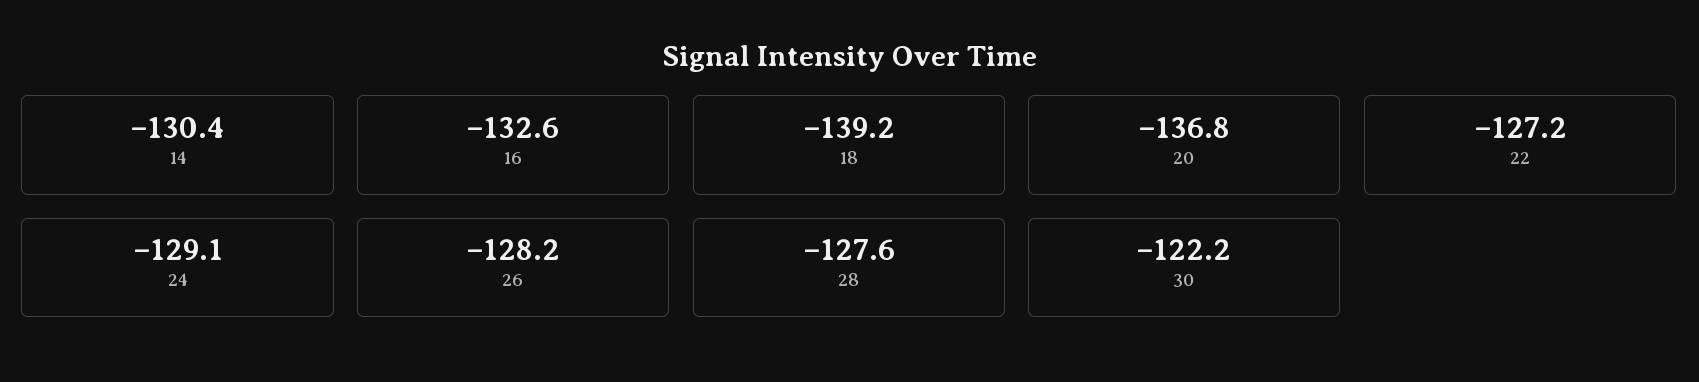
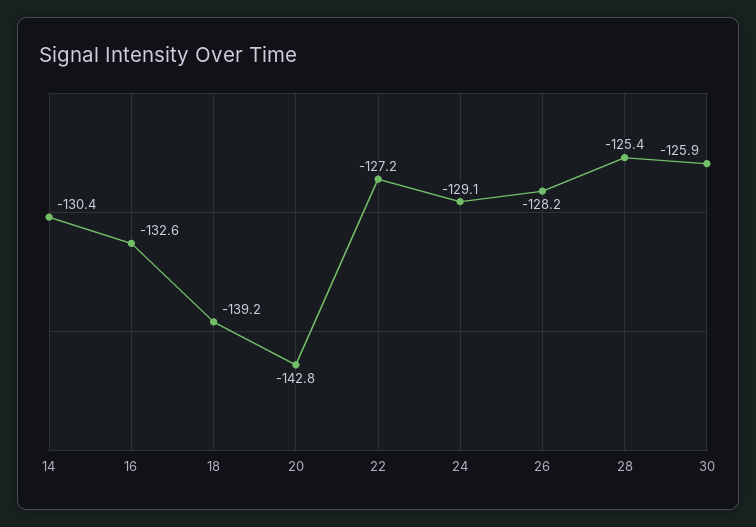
20: -136.8 -> -142.8
28: -127.6 -> -125.4
30: -122.2 -> -125.9

